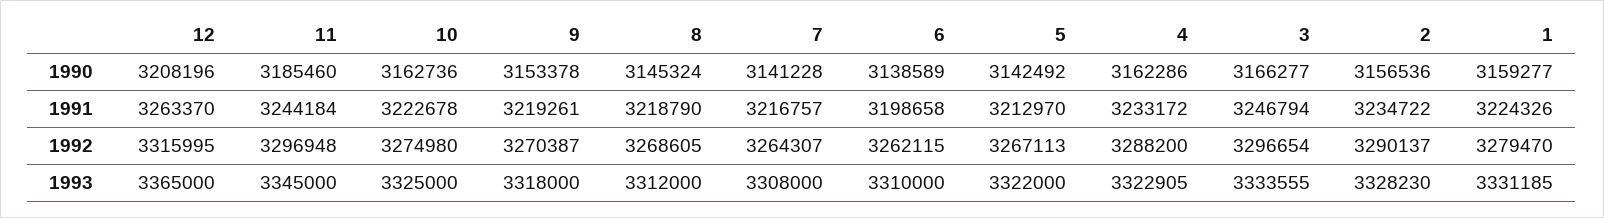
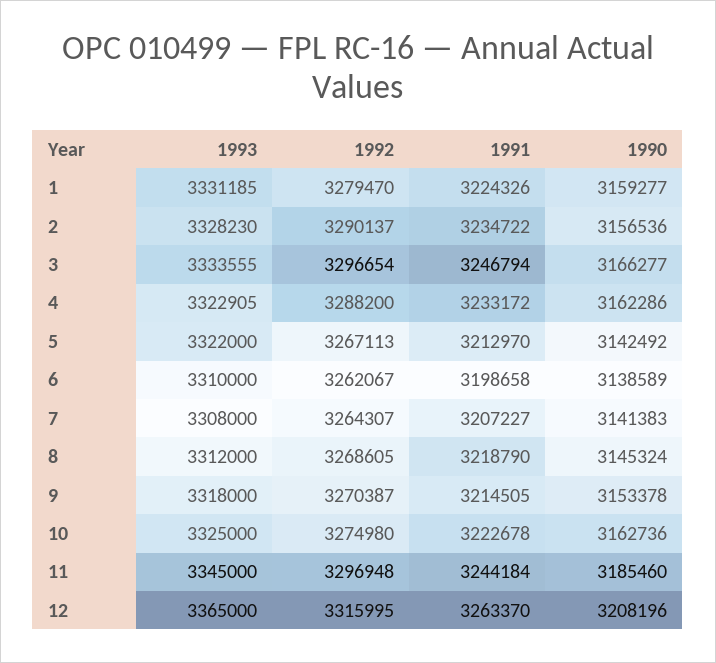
7, 1990: 3141228 -> 3141383
9, 1991: 3219261 -> 3214505
7, 1991: 3216757 -> 3207227
6, 1992: 3262115 -> 3262067

